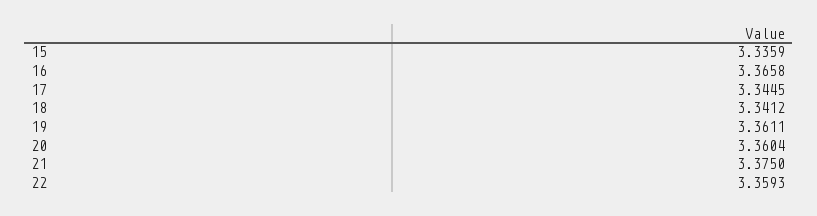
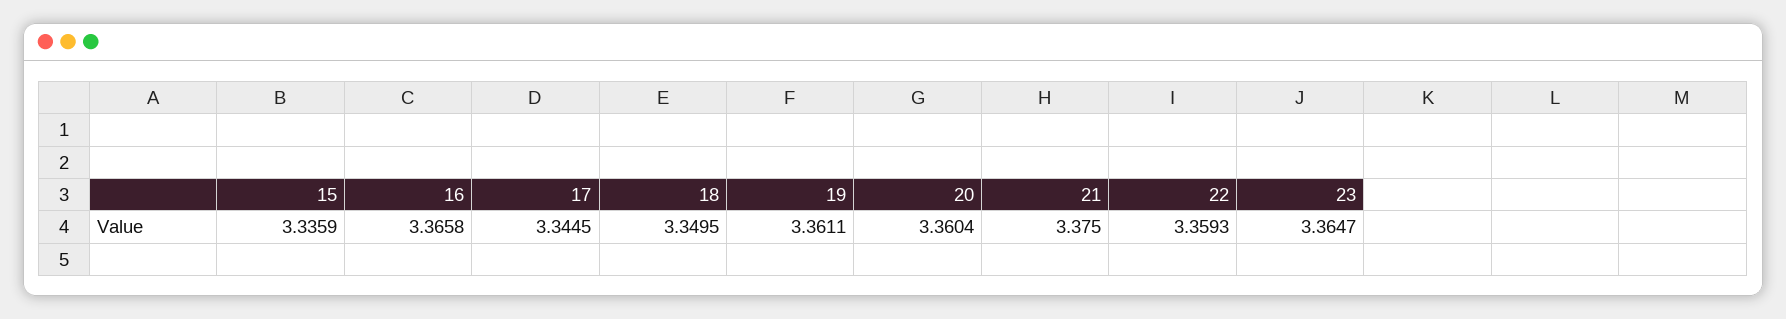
18: 3.3412 -> 3.3495
23: none -> 3.3647

